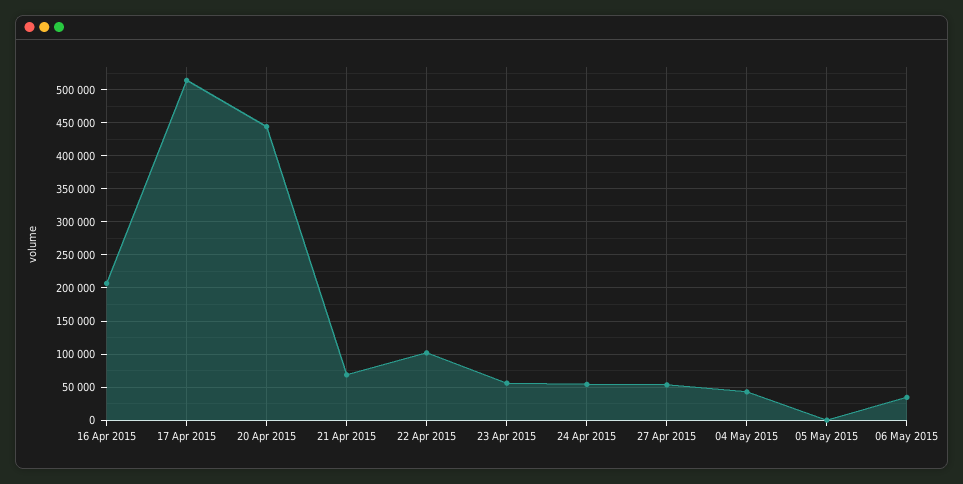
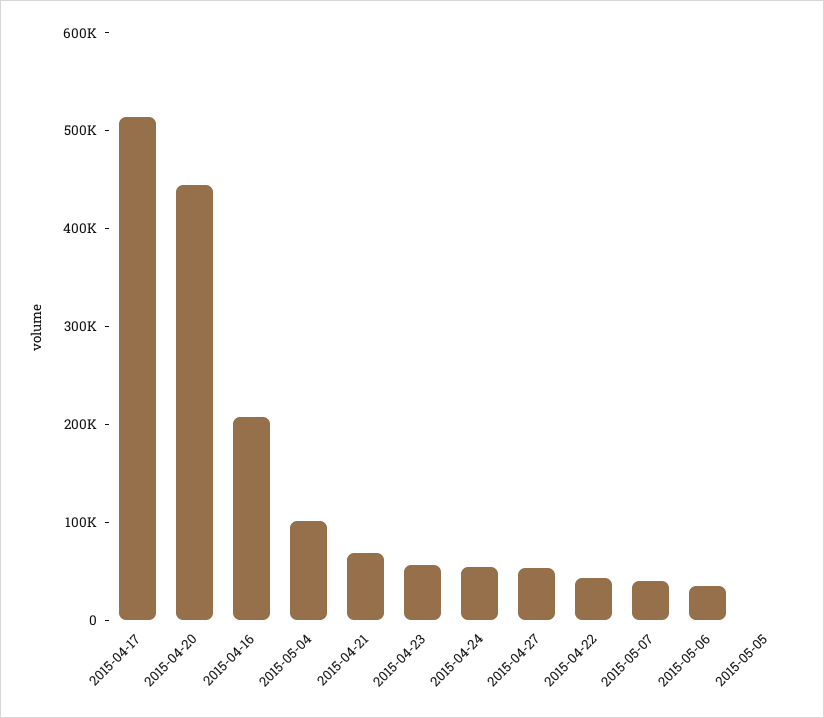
22 Apr 2015: 100000 -> 40000
04 May 2015: 40000 -> 100000
2015-05-07: none -> 40000

